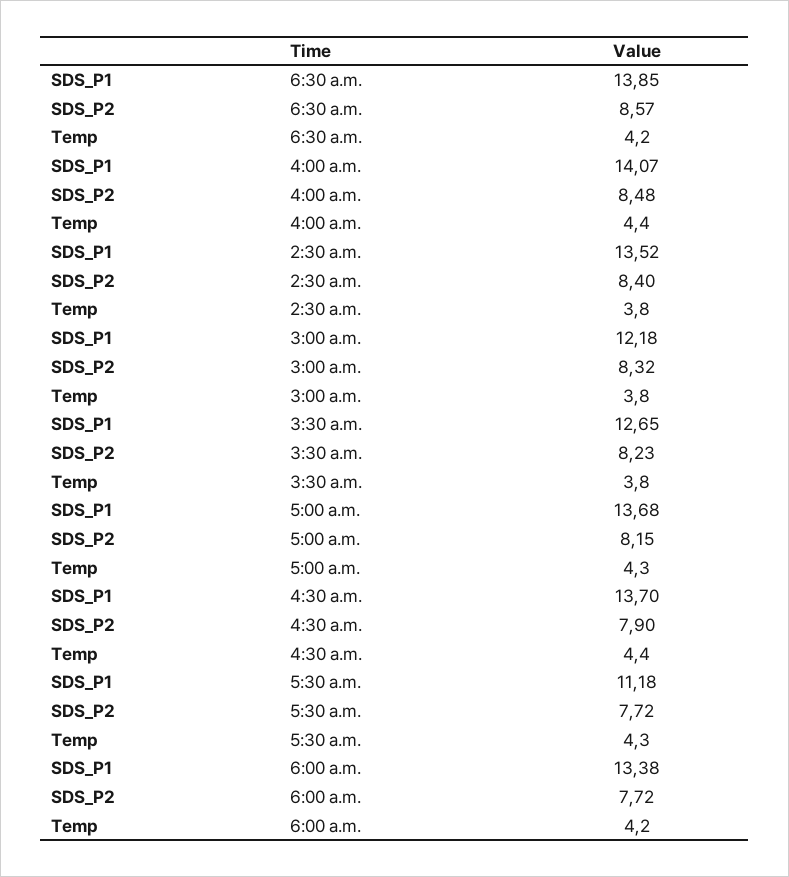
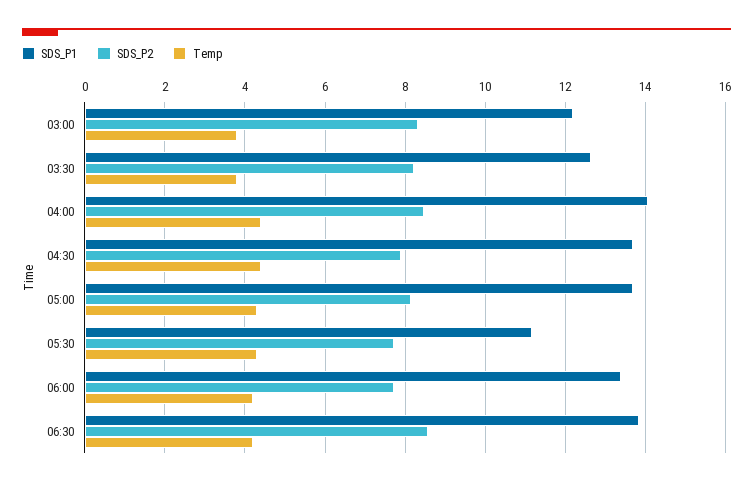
SDS_P1, 2:30 a.m.: 13.52 -> none
SDS_P2, 2:30 a.m.: 8.4 -> none
Temp, 2:30 a.m.: 3.8 -> none

